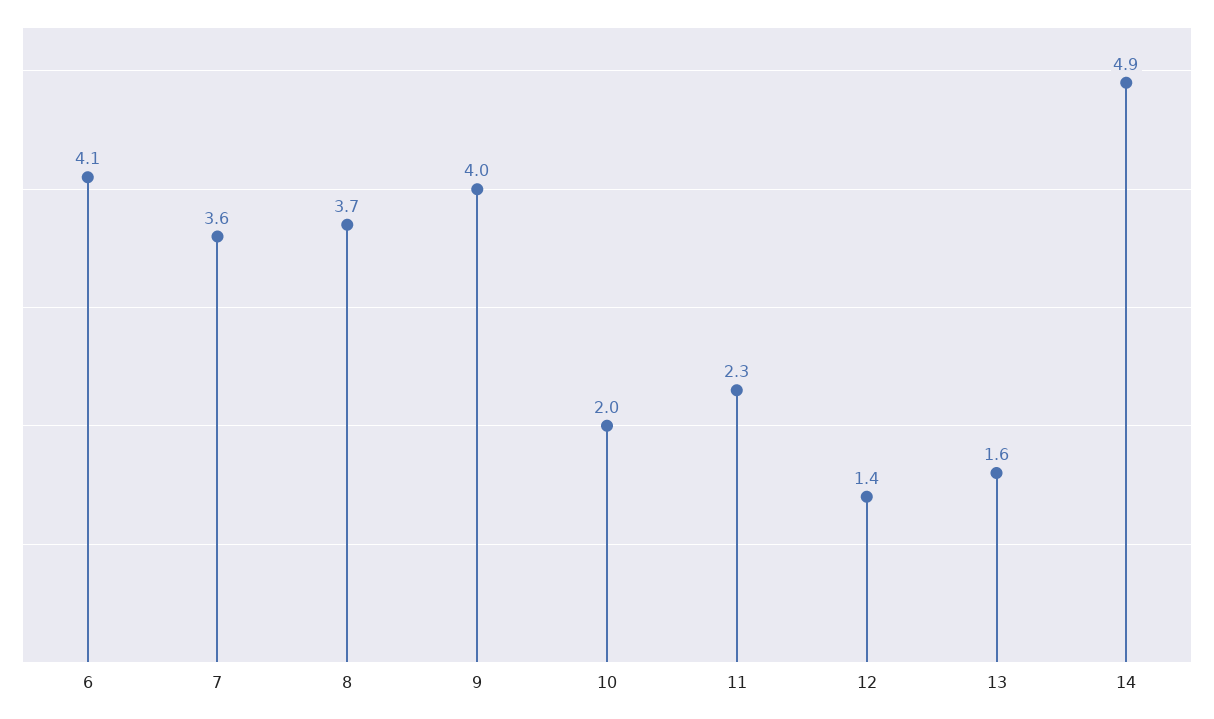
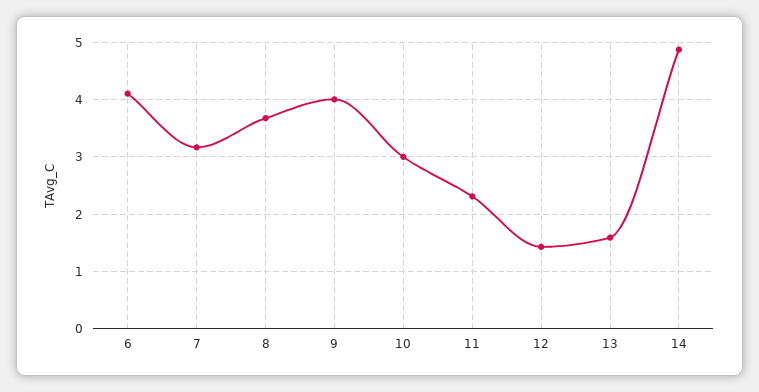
7: 3.6 -> 3.2
10: 2 -> 3

